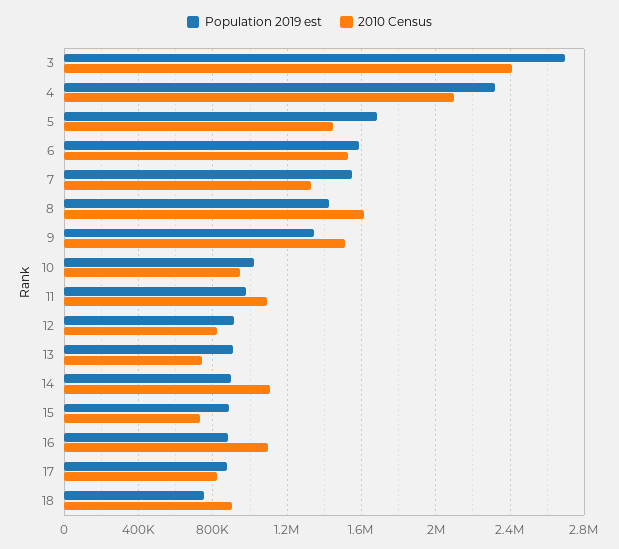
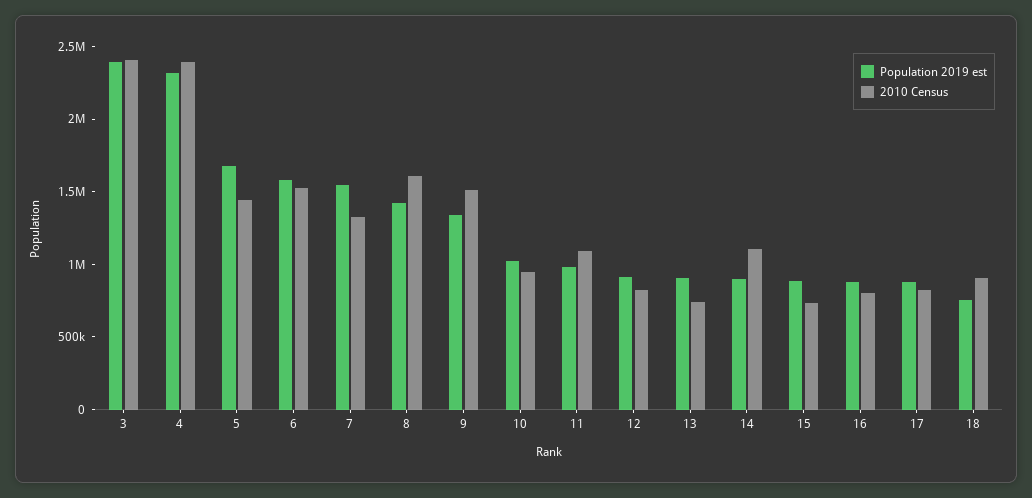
Population 2019 est, 3: 2700000 -> 2400000
2010 Census, 4: 2100000 -> 2400000
2010 Census, 16: 1100000 -> 800000

